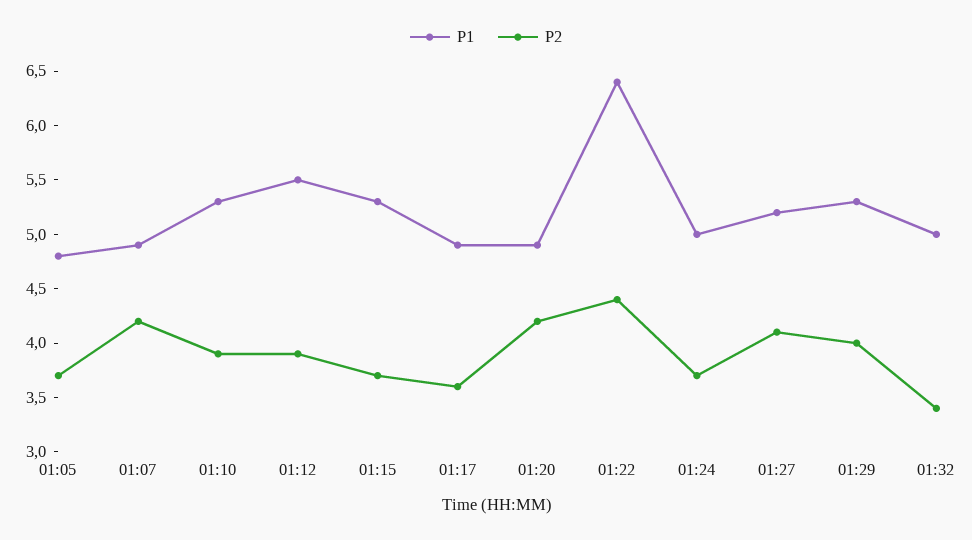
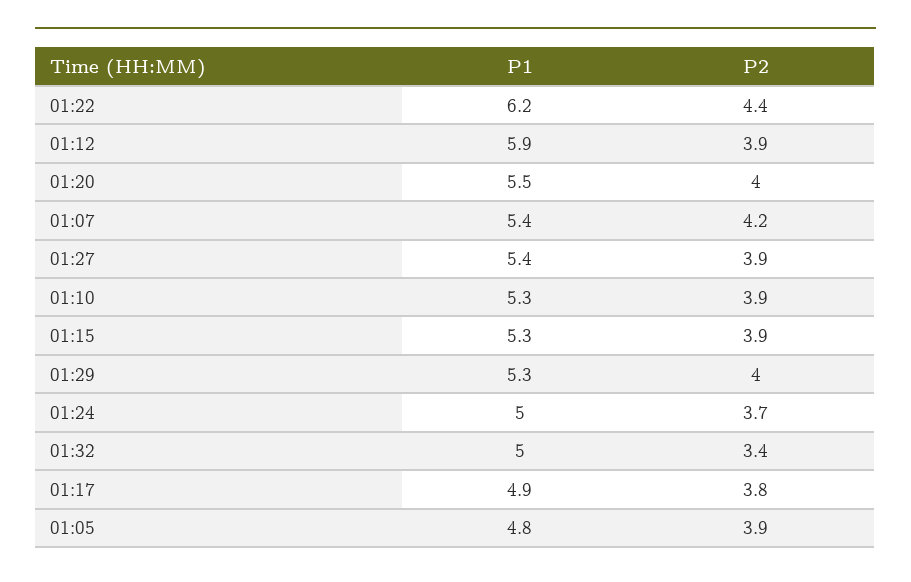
P2, 01:05: 3.7 -> 3.9
P1, 01:07: 4.9 -> 5.4
P1, 01:12: 5.5 -> 5.9
P2, 01:15: 3.7 -> 3.9
P2, 01:17: 3.6 -> 3.8
P1, 01:20: 4.9 -> 5.5
P2, 01:20: 4.2 -> 4
P1, 01:22: 6.4 -> 6.2
P1, 01:27: 5.2 -> 5.4
P2, 01:27: 4.1 -> 3.9

